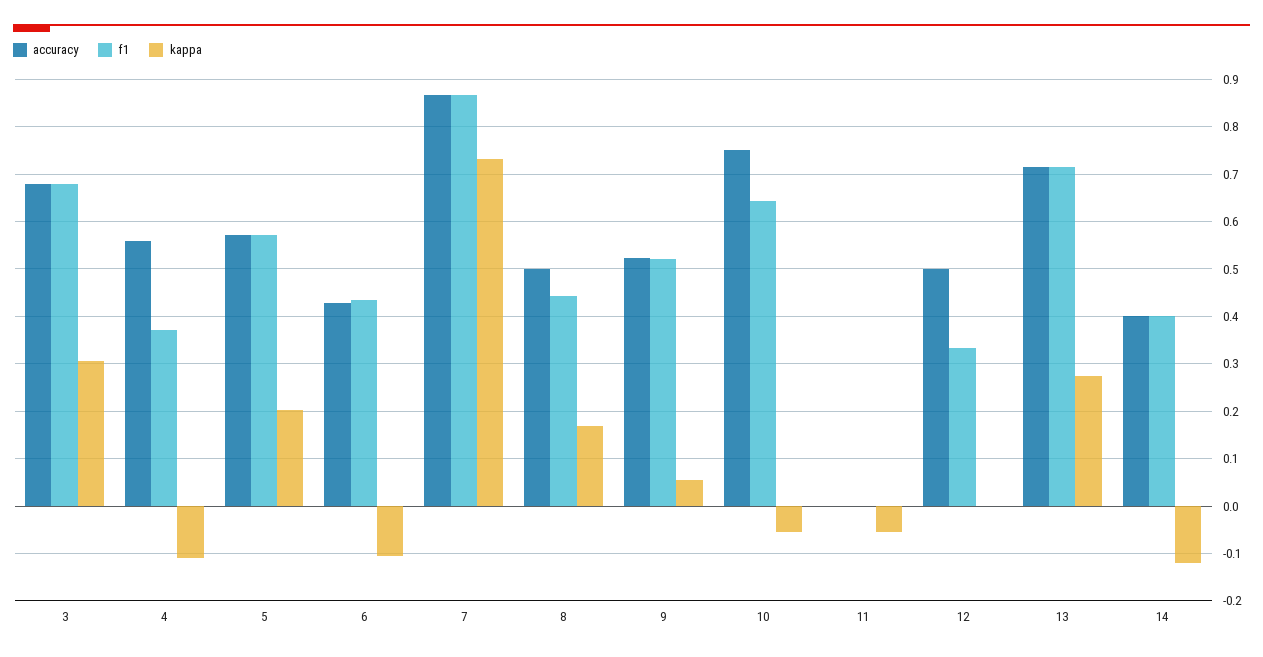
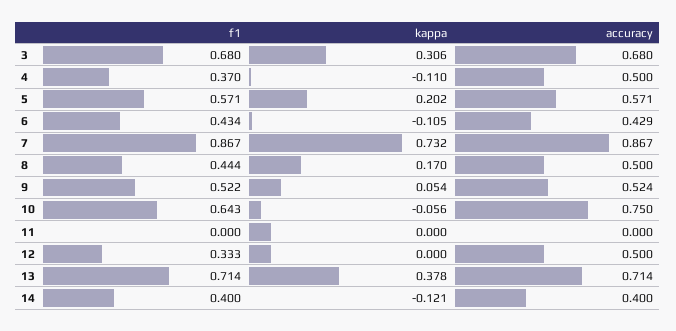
accuracy, 4: 0.56 -> 0.5
kappa, 11: -0.06 -> 0
kappa, 13: 0.28 -> 0.378

